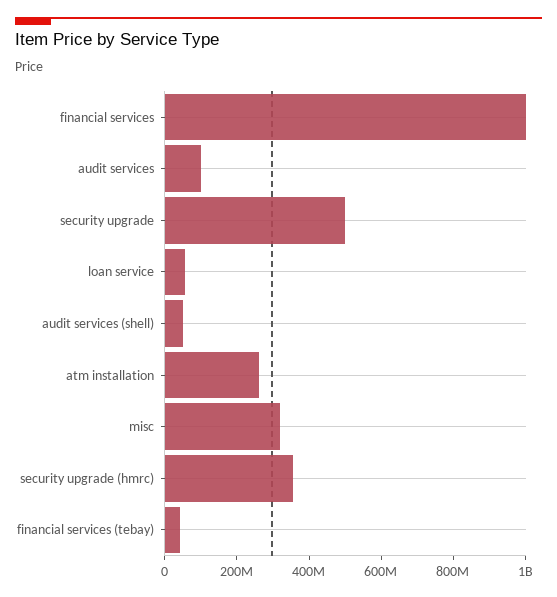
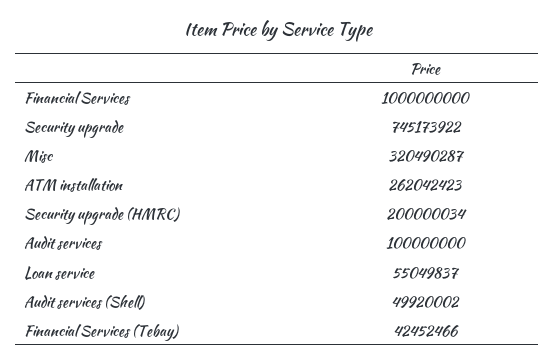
security upgrade: 500000000 -> 745173922
security upgrade (hmrc): 350000000 -> 200000034

